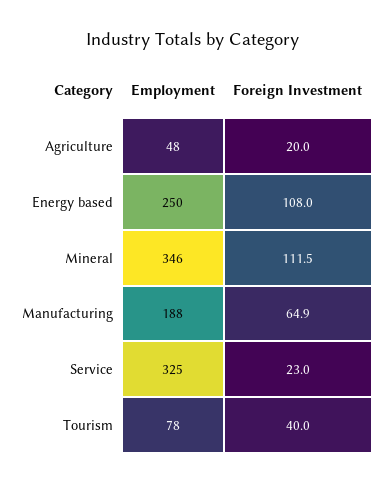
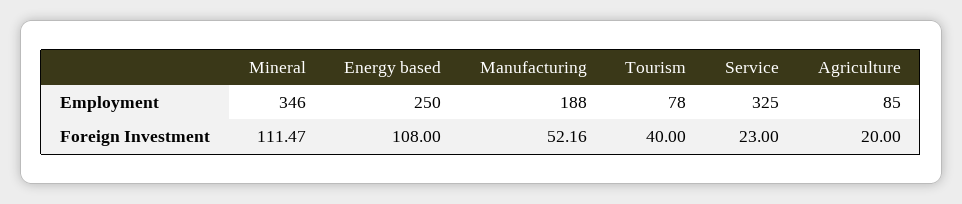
Employment, Agriculture: 48 -> 85
Foreign Investment, Manufacturing: 64.9 -> 52.16

